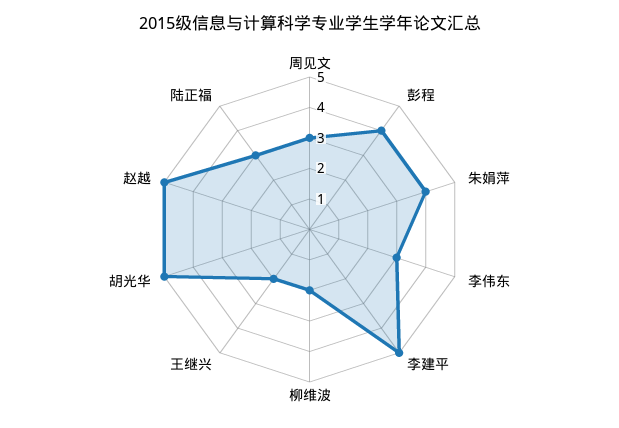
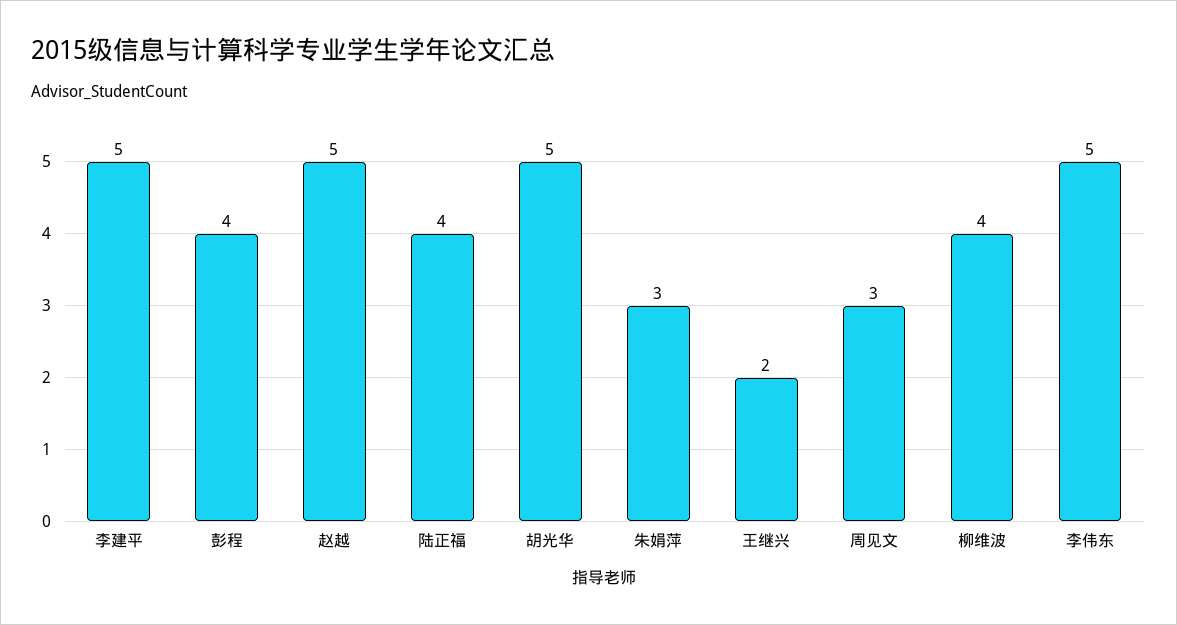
朱娟萍: 4 -> 3
李伟东: 3 -> 5
柳维波: 2 -> 4
陆正福: 3 -> 4

